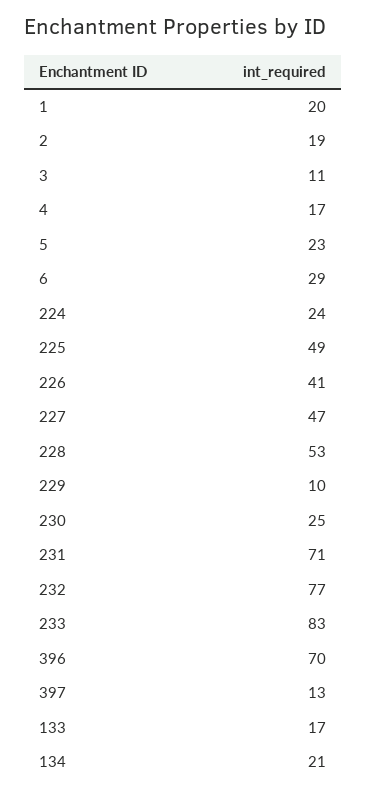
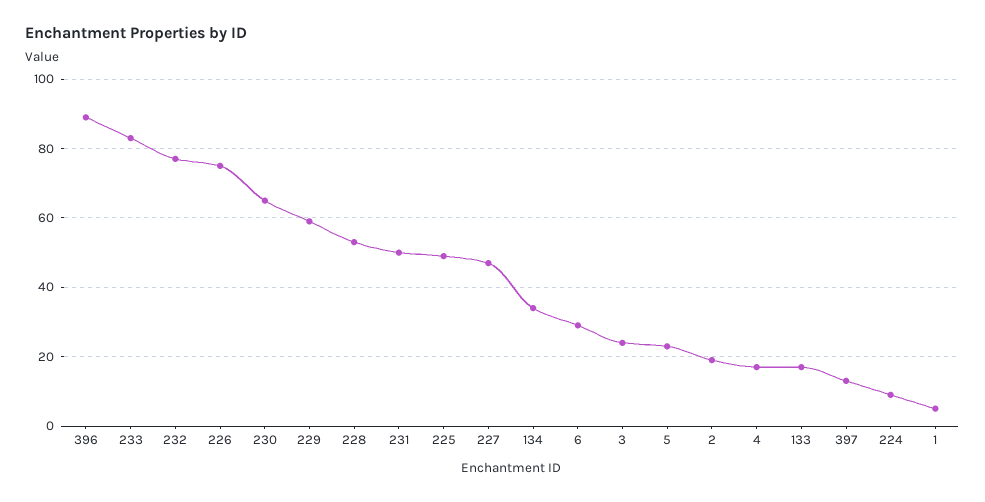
1: 20 -> 5
3: 11 -> 25
224: 24 -> 10
226: 41 -> 75
229: 10 -> 60
230: 25 -> 65
231: 71 -> 50
396: 70 -> 90
134: 21 -> 35

